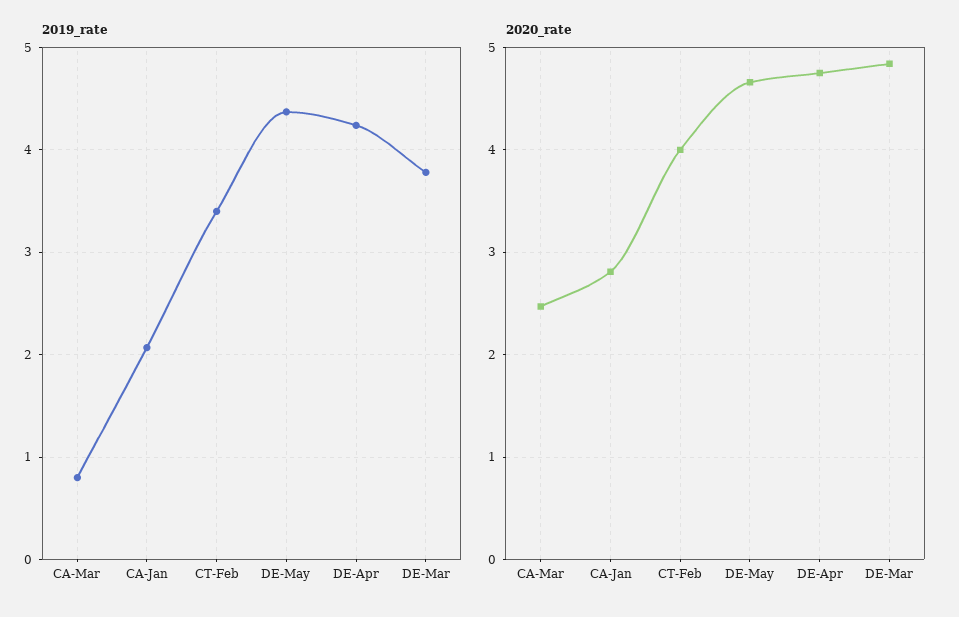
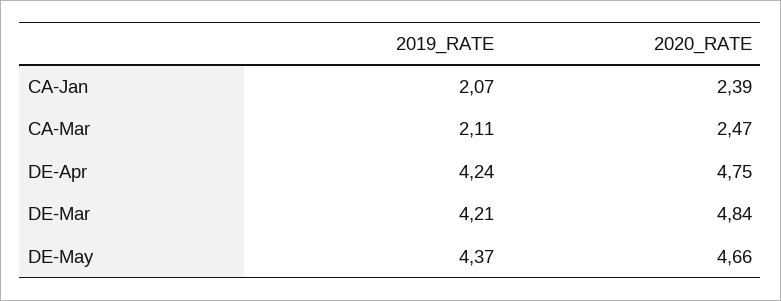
2019_rate, CA-Mar: 0.8 -> 2.11
2019_rate, CT-Feb: 3.4 -> none
2019_rate, DE-Mar: 3.8 -> 4.21
2020_rate, CA-Jan: 2.8 -> 2.39
2020_rate, CT-Feb: 4 -> none

